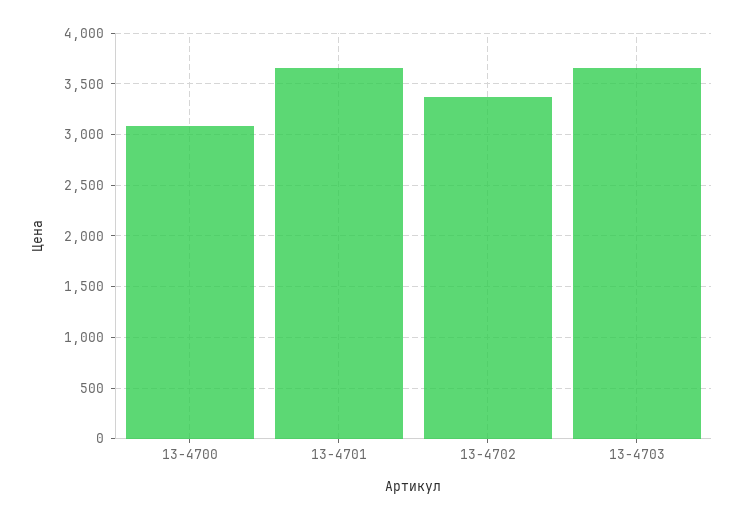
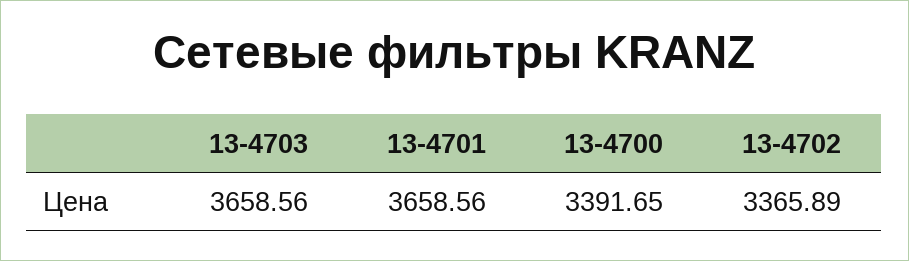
13-4700: 3100 -> 3391.65

